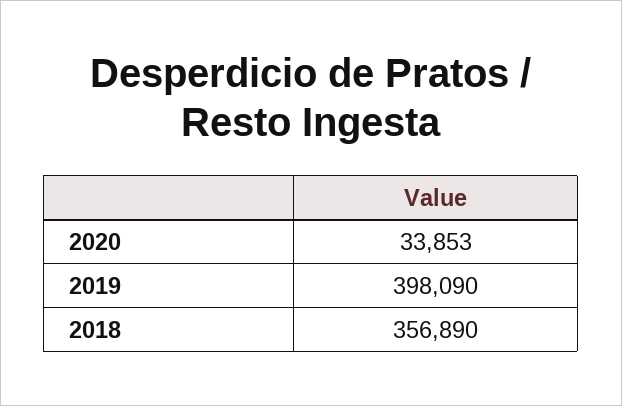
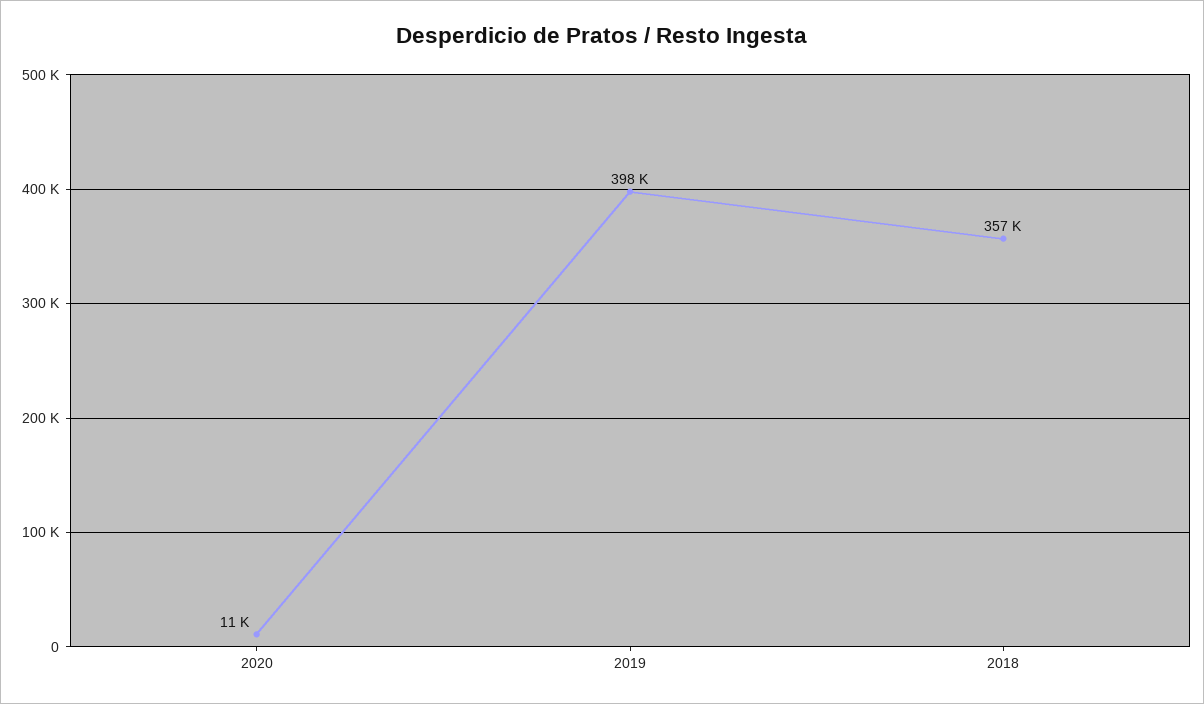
2020: 33853 -> 11000

